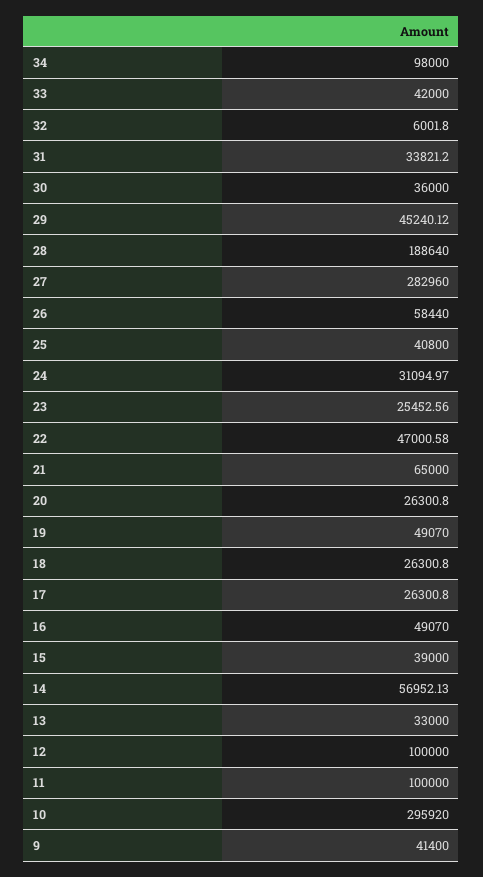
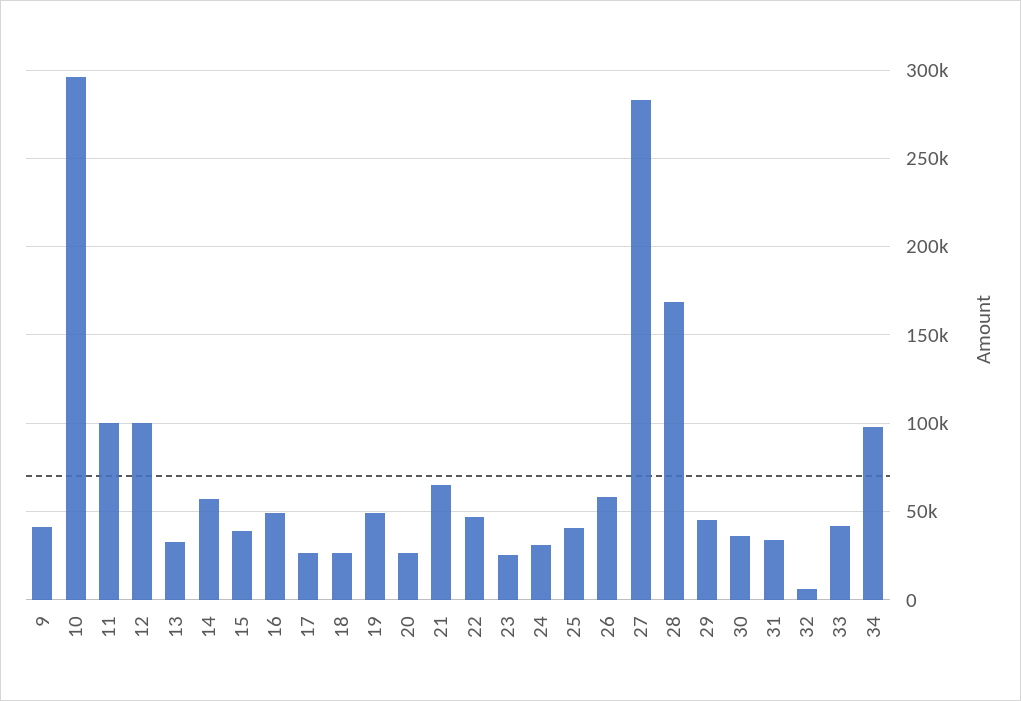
28: 188640 -> 170000

